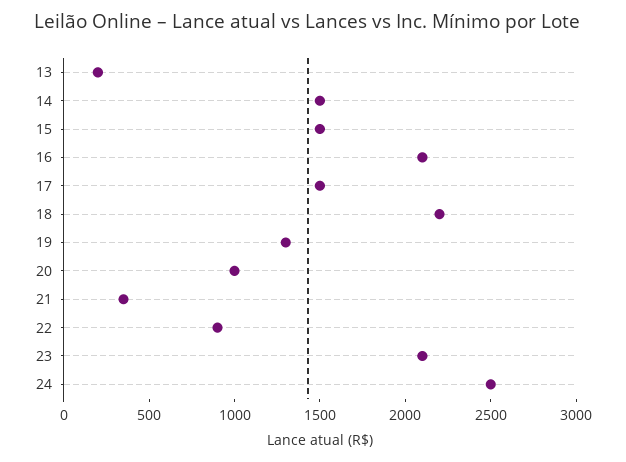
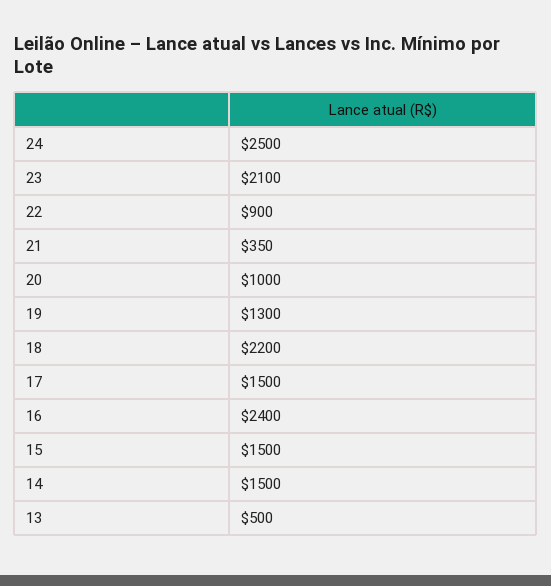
13: 200 -> 500
16: 2100 -> 2400

